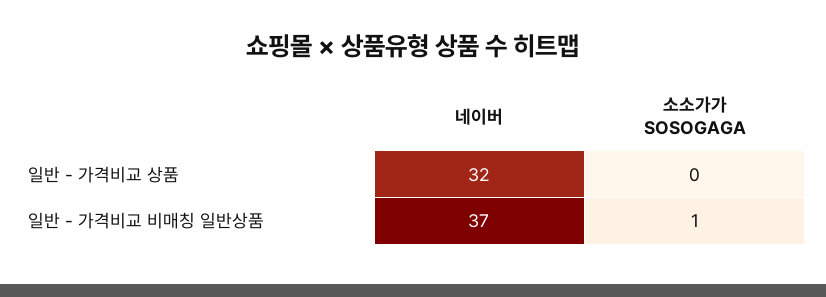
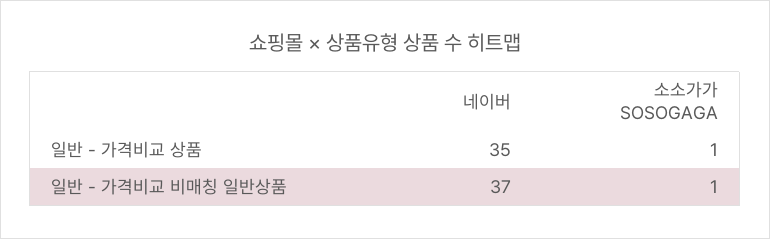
네이버, 일반 - 가격비교 상품: 32 -> 35
소소가가 SOSOGAGA, 일반 - 가격비교 상품: 0 -> 1

